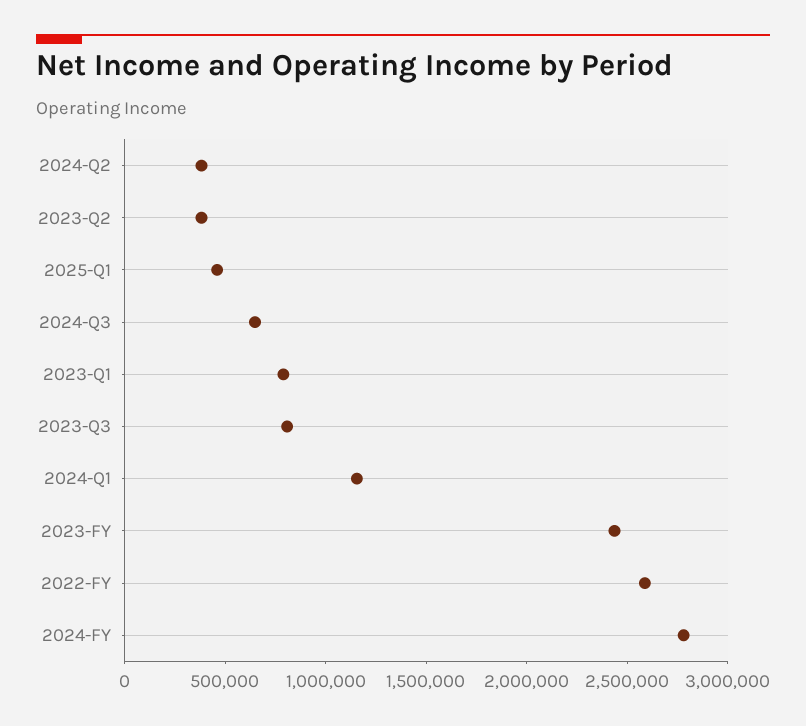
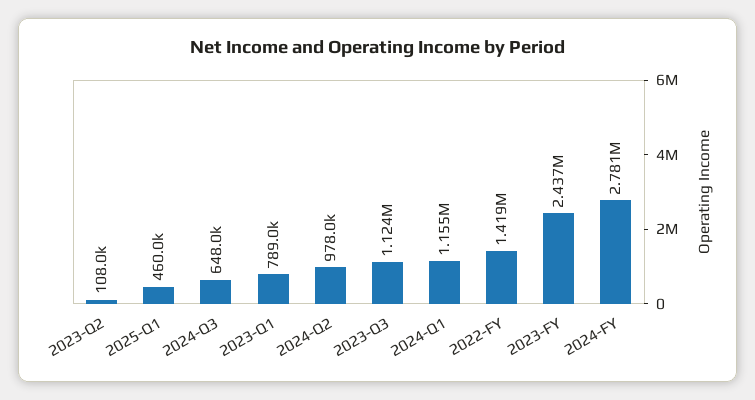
2024-Q2: 400000 -> 978000
2023-Q2: 400000 -> 108000
2023-Q3: 800000 -> 1124000
2022-FY: 2600000 -> 1419000

